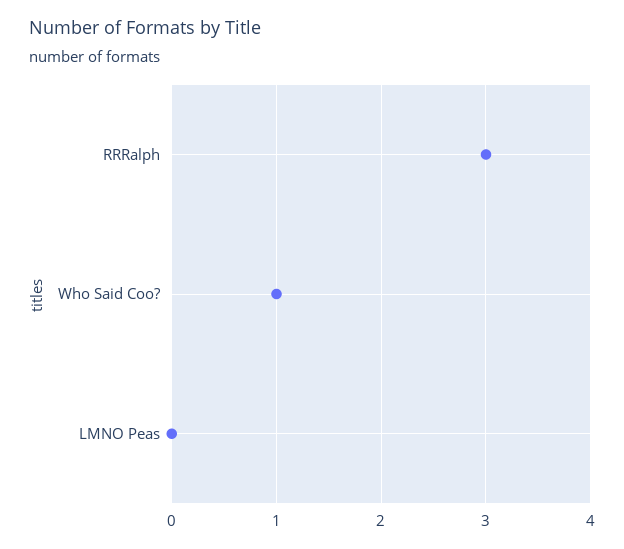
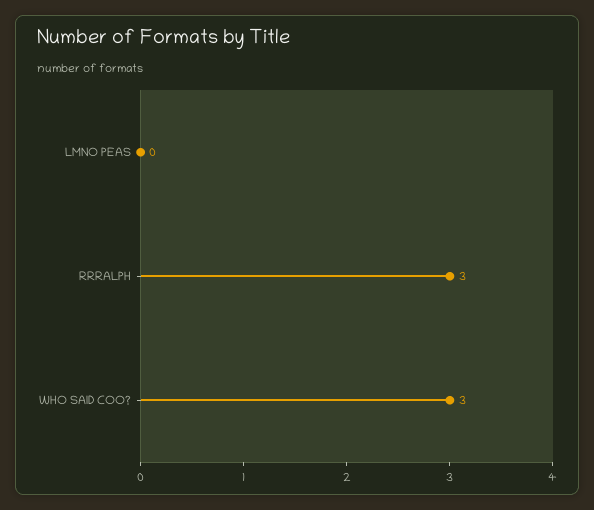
Who Said Coo?: 1 -> 3

